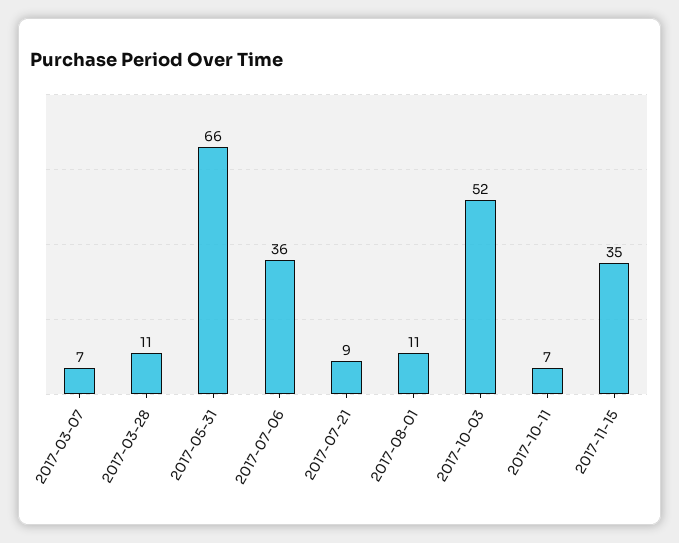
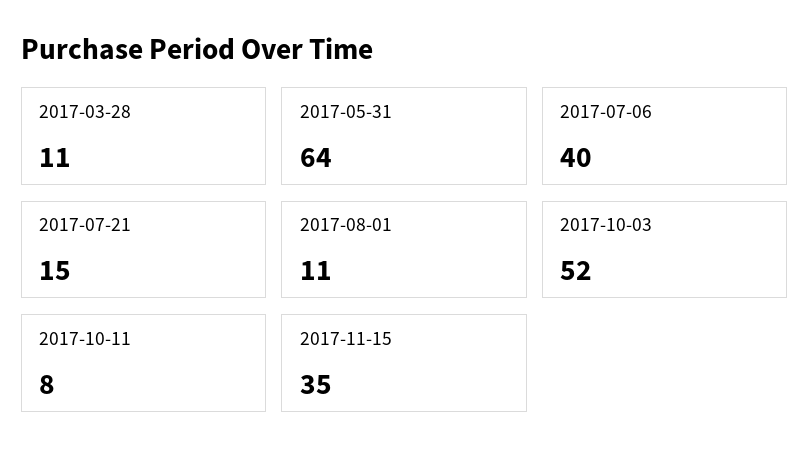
2017-03-07: 7 -> none
2017-05-31: 66 -> 64
2017-07-06: 36 -> 40
2017-07-21: 9 -> 15
2017-10-11: 7 -> 8

